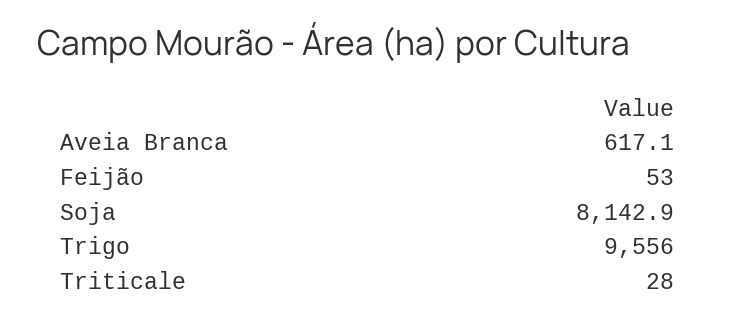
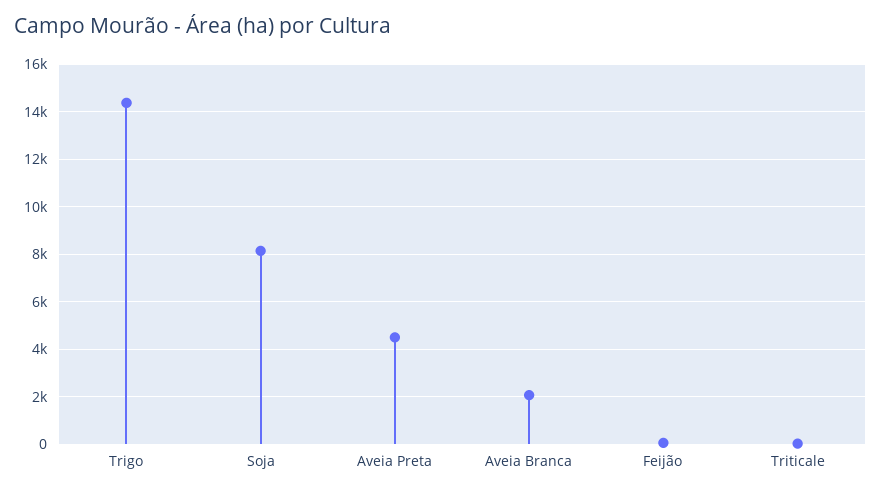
Aveia Branca: 617.1 -> 2000
Trigo: 9556 -> 14500
Aveia Preta: none -> 4500

